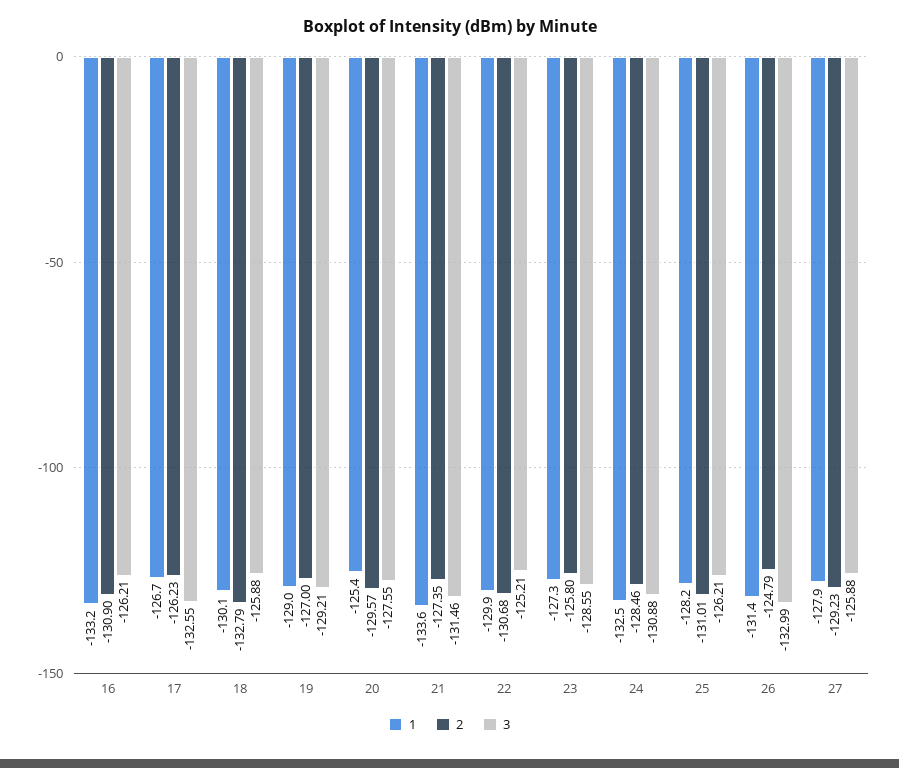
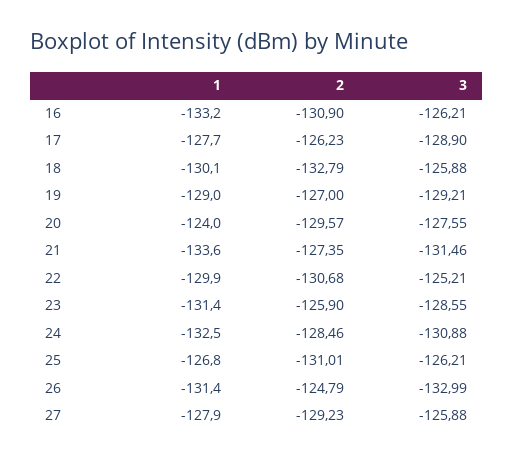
1, 17: -126.7 -> -127.7
3, 17: -132.55 -> -128.9
1, 20: -125.4 -> -124
1, 23: -127.3 -> -131.4
2, 23: -125.8 -> -125.9
1, 25: -128.2 -> -126.8

